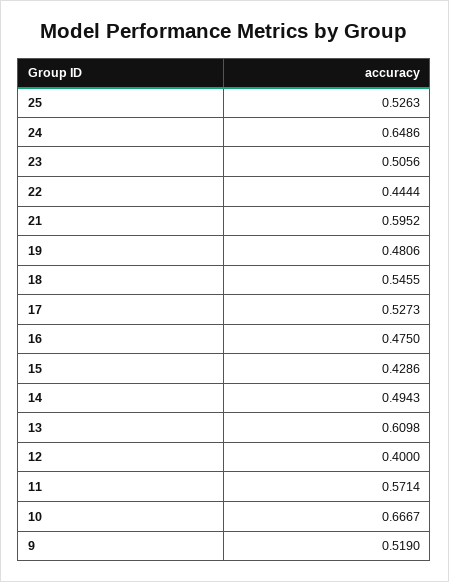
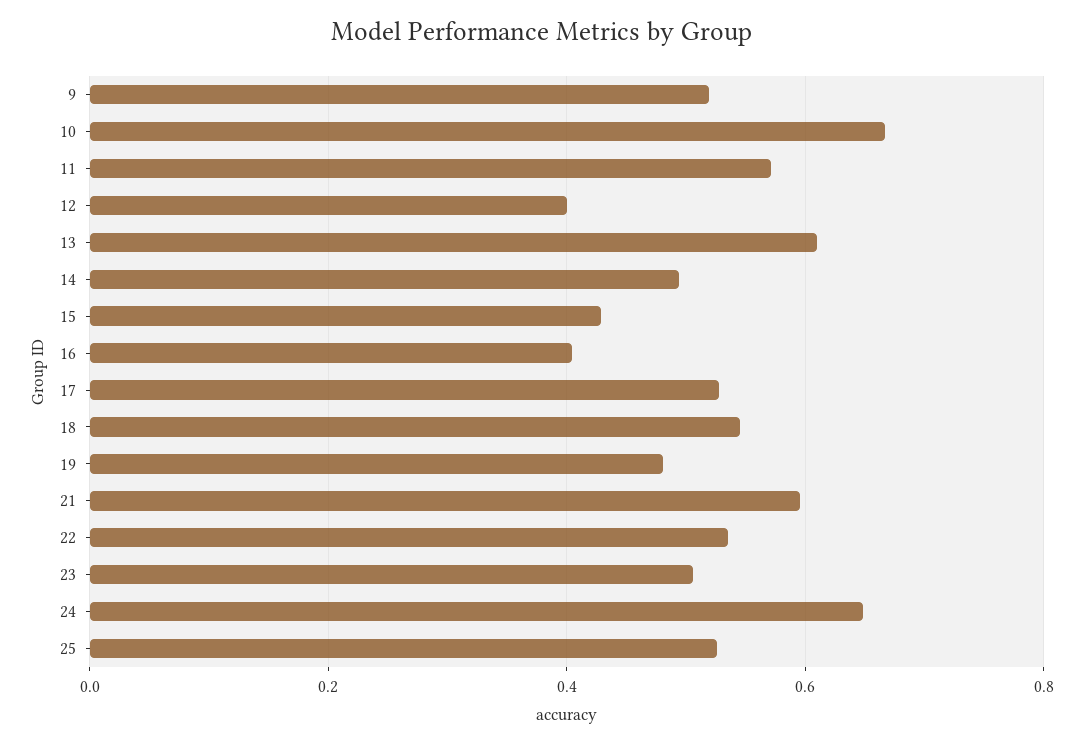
22: 0.4444 -> 0.54
16: 0.475 -> 0.4

